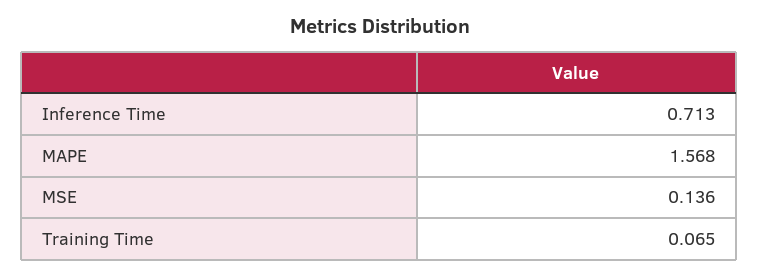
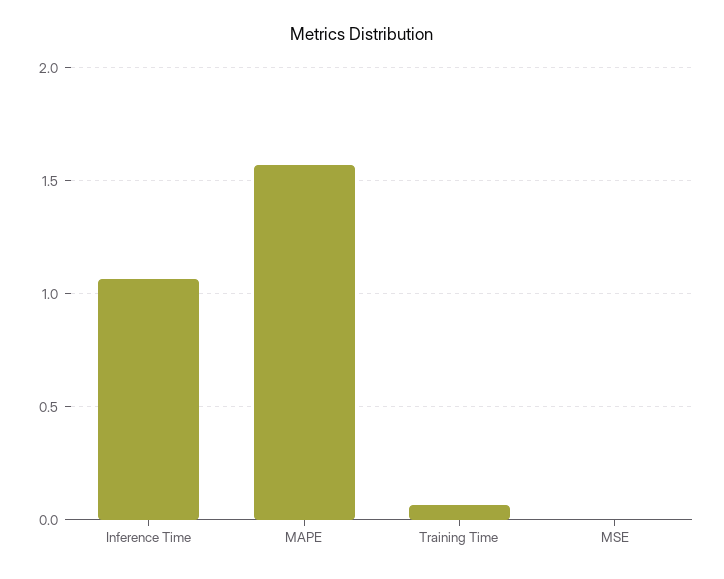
Inference Time: 0.713 -> 1.05
MSE: 0.136 -> 0

